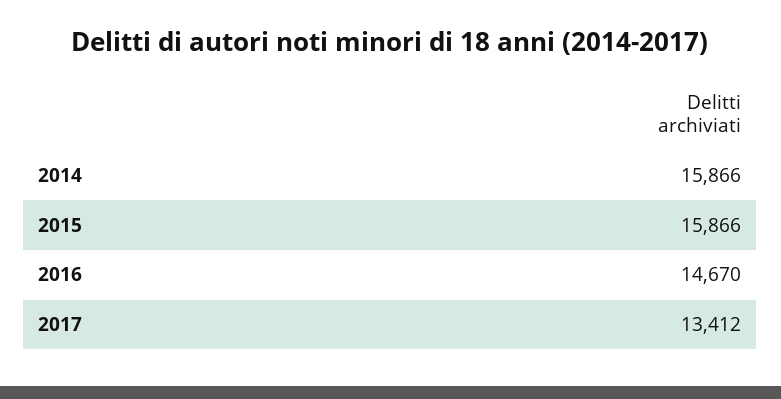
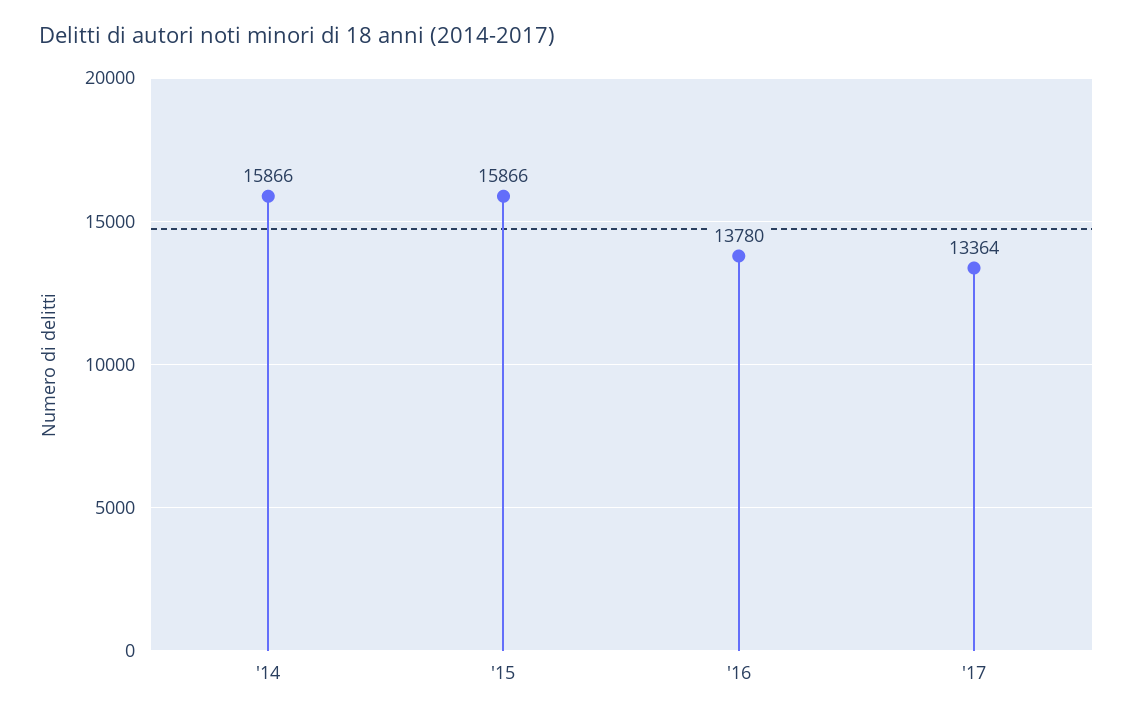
2016: 14670 -> 13780
2017: 13412 -> 13364

